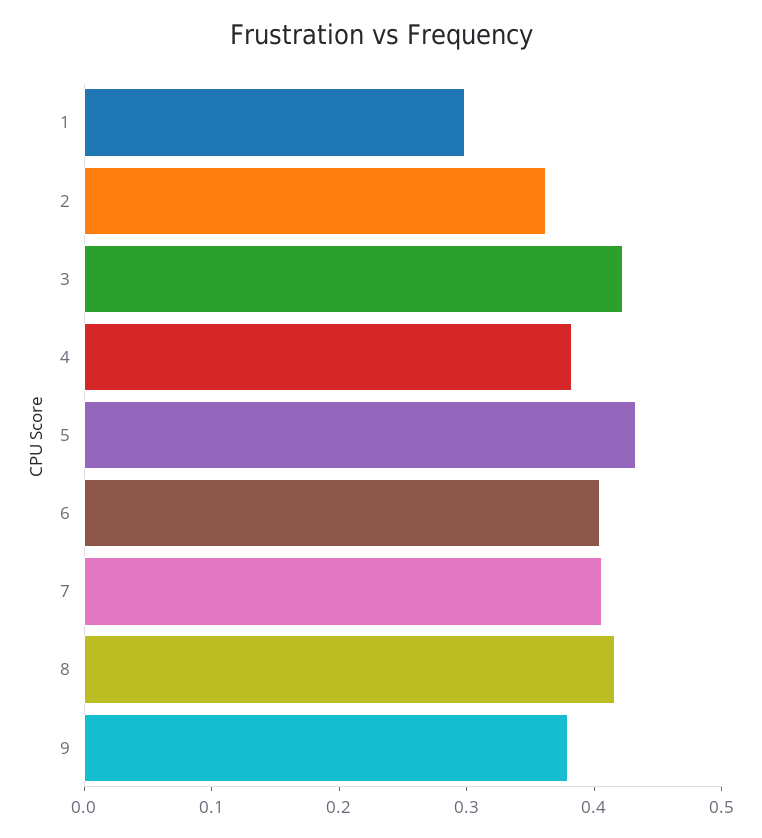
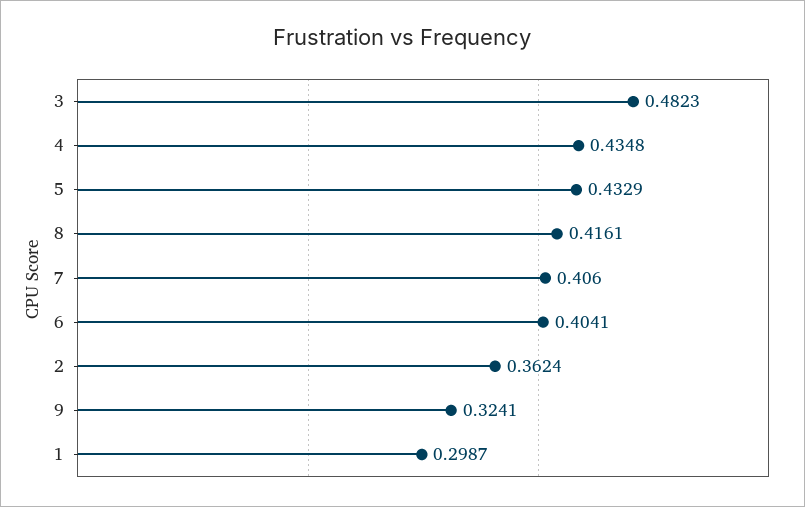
3: 0.42 -> 0.4823
4: 0.38 -> 0.4348
9: 0.38 -> 0.3241

